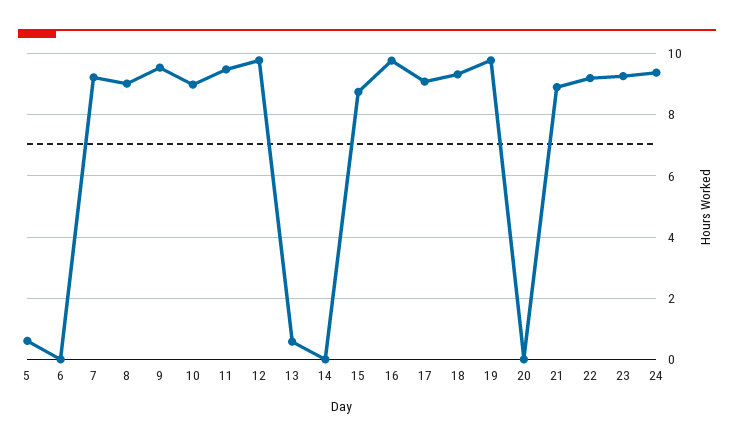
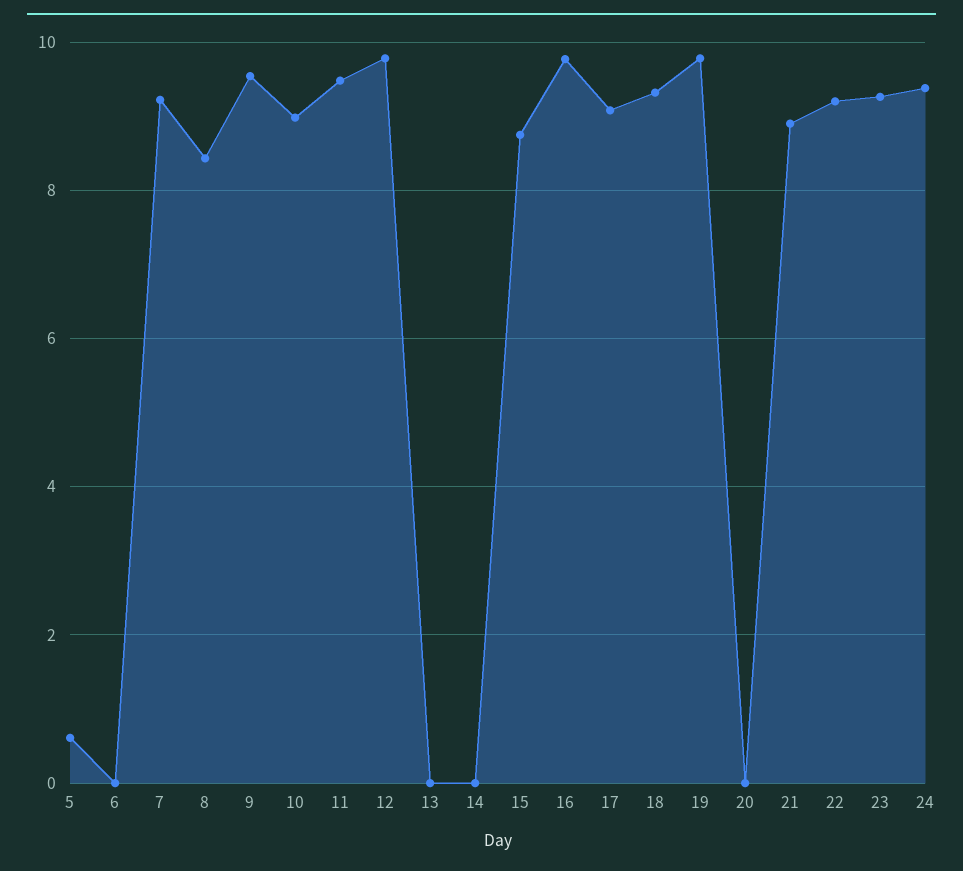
8: 9 -> 8.4
13: 0.6 -> 0

